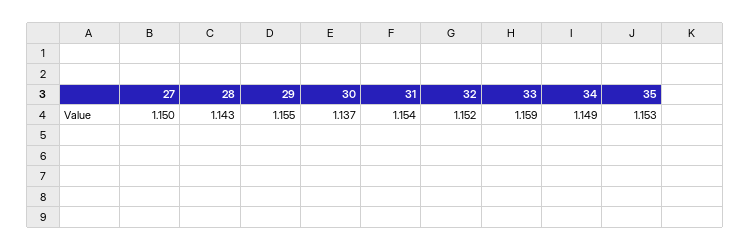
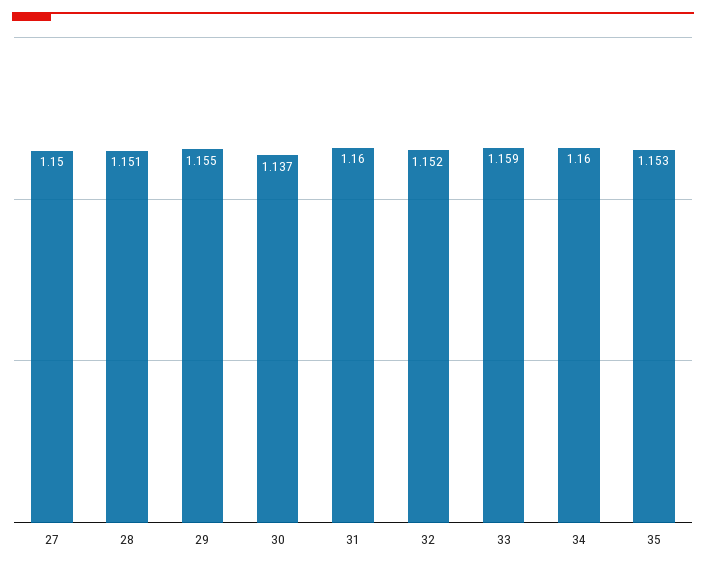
28: 1.143 -> 1.151
31: 1.154 -> 1.16
34: 1.149 -> 1.16

